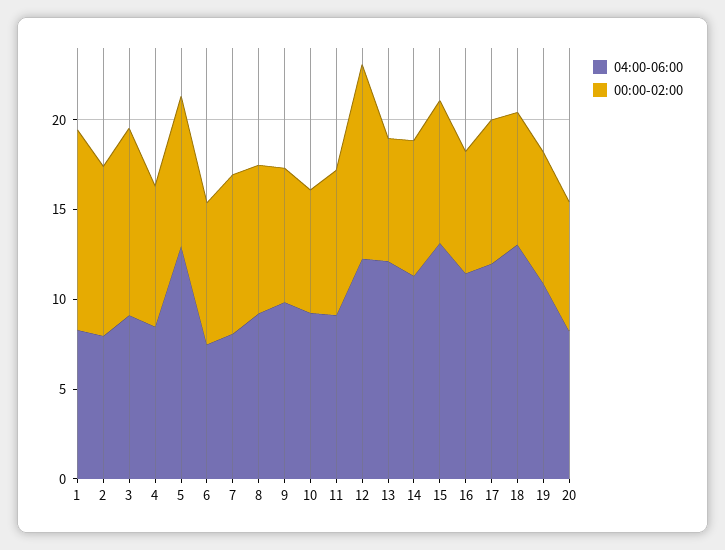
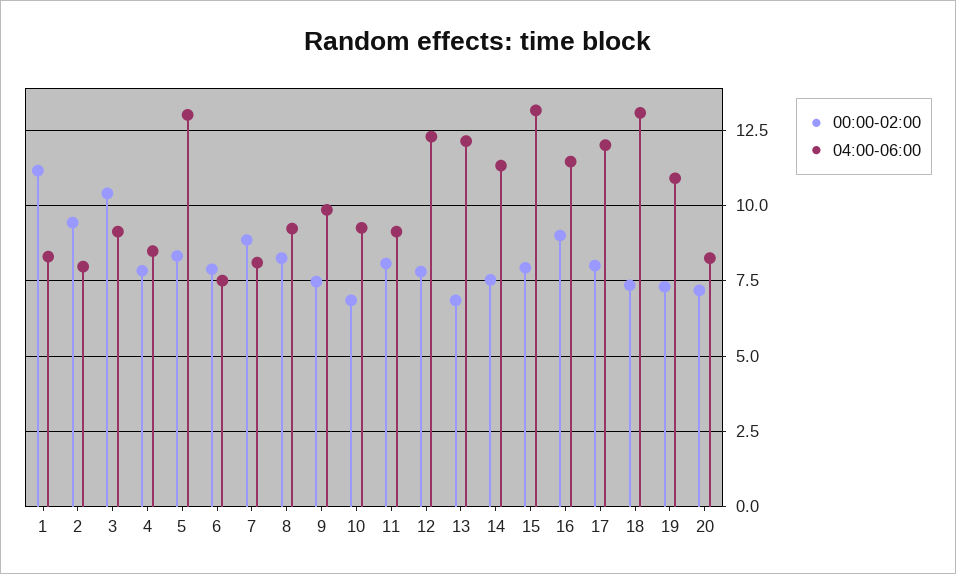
00:00-02:00, 12: 11 -> 7.75
00:00-02:00, 16: 7 -> 9

